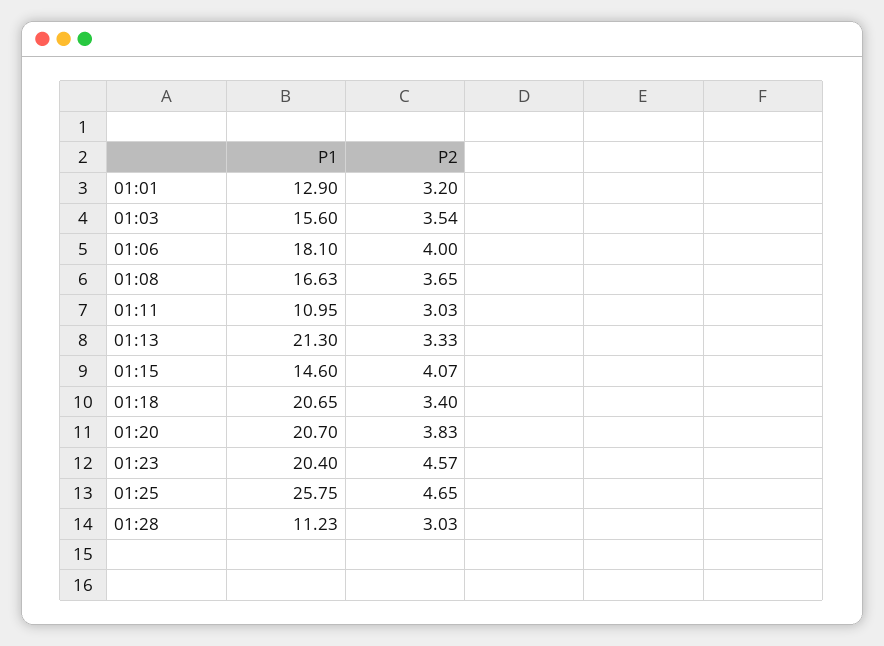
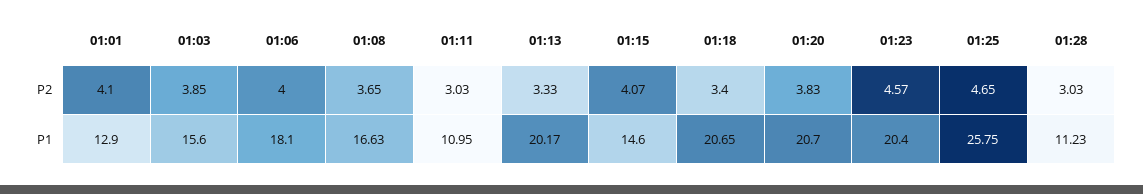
P2, 01:01: 3.2 -> 4.1
P2, 01:03: 3.54 -> 3.85
P1, 01:13: 21.3 -> 20.17

